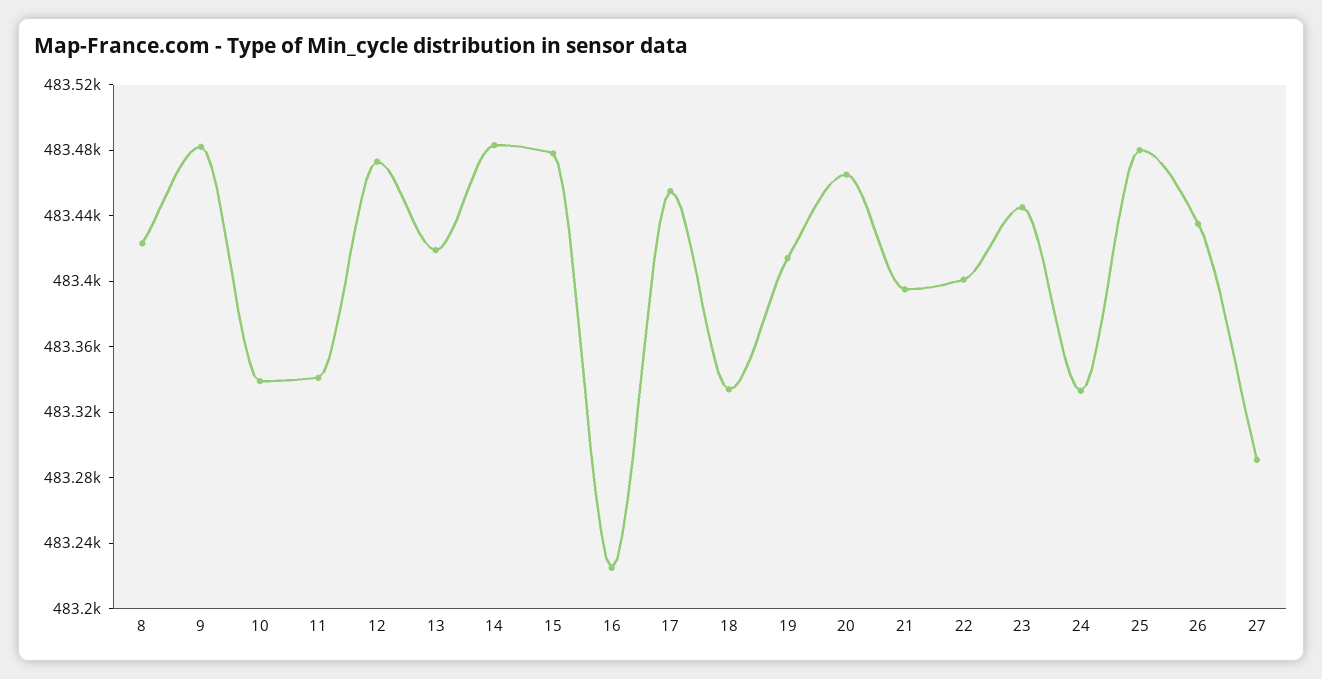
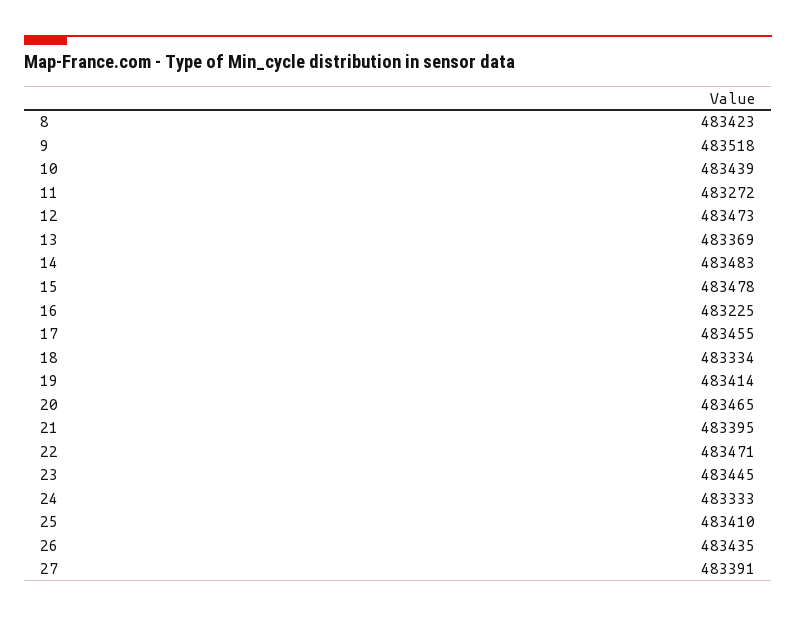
9: 483480 -> 483518
10: 483340 -> 483439
11: 483340 -> 483272
13: 483420 -> 483369
22: 483400 -> 483471
25: 483480 -> 483410
27: 483290 -> 483391

